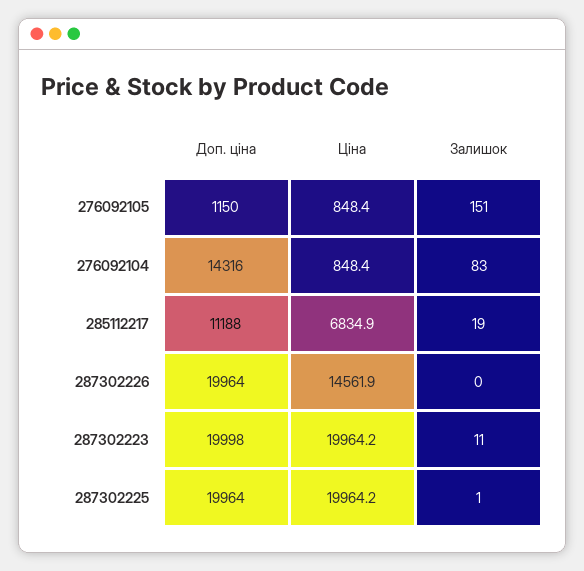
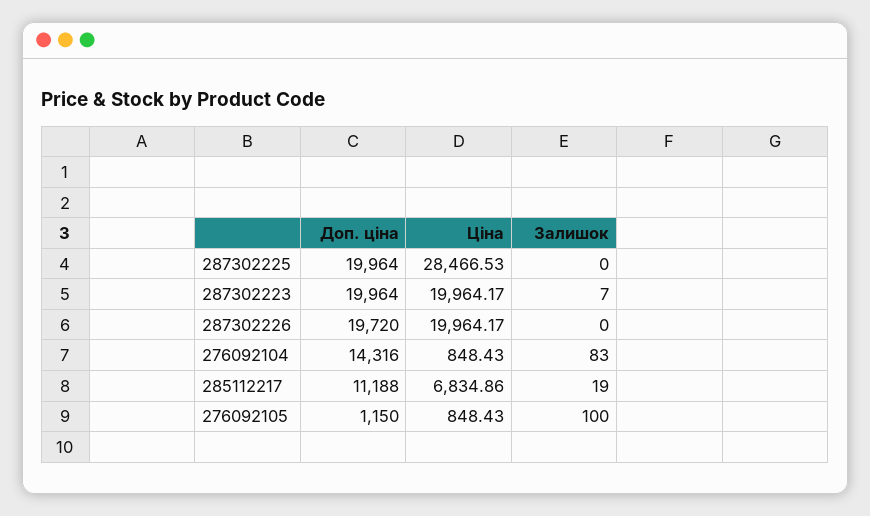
Залишок, 276092105: 151 -> 100
Доп. ціна, 287302226: 19964 -> 19720
Ціна, 287302226: 14561.9 -> 19964.17
Доп. ціна, 287302223: 19998 -> 19964
Залишок, 287302223: 11 -> 7
Ціна, 287302225: 19964.2 -> 28466.53
Залишок, 287302225: 1 -> 0

